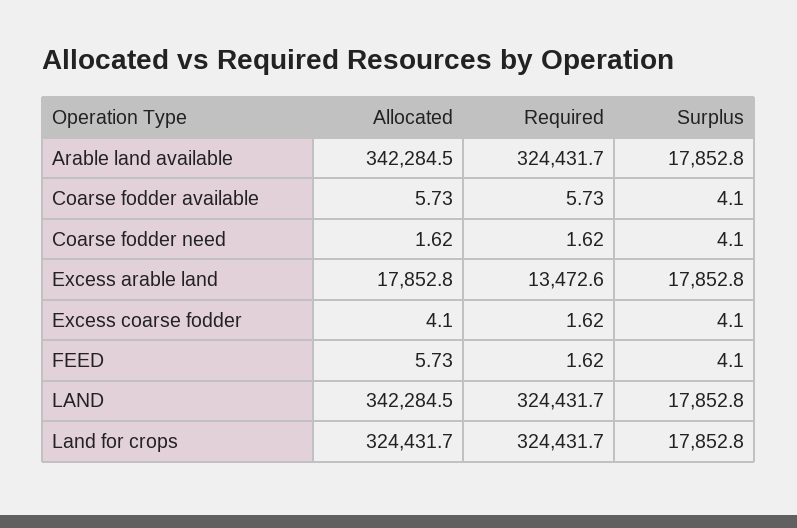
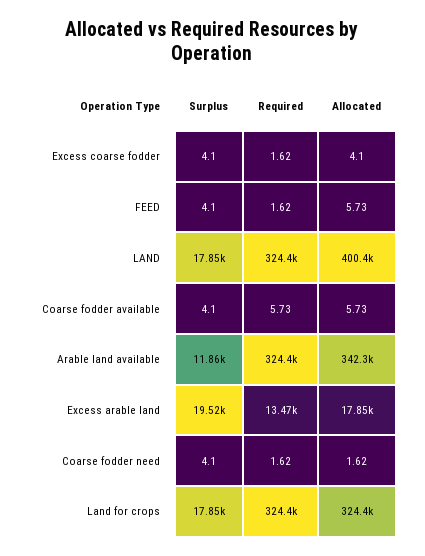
Surplus, Arable land available: 17852.8 -> 11860
Surplus, Excess arable land: 17852.8 -> 19520
Allocated, LAND: 342284.5 -> 400400

